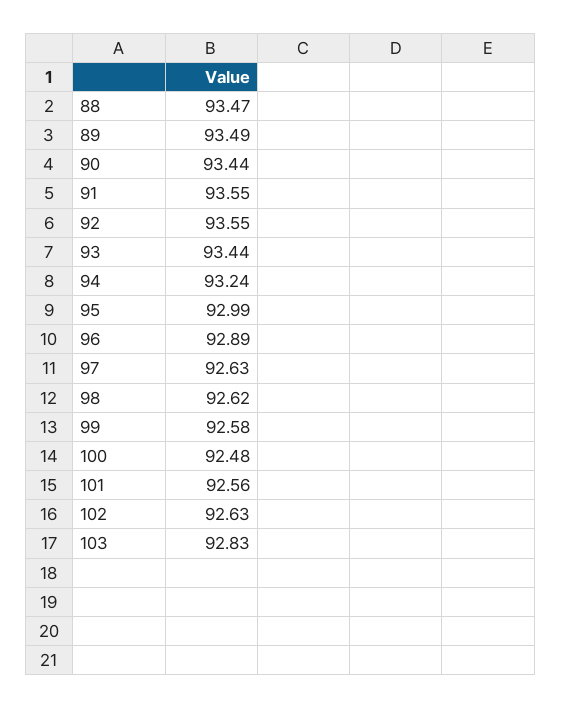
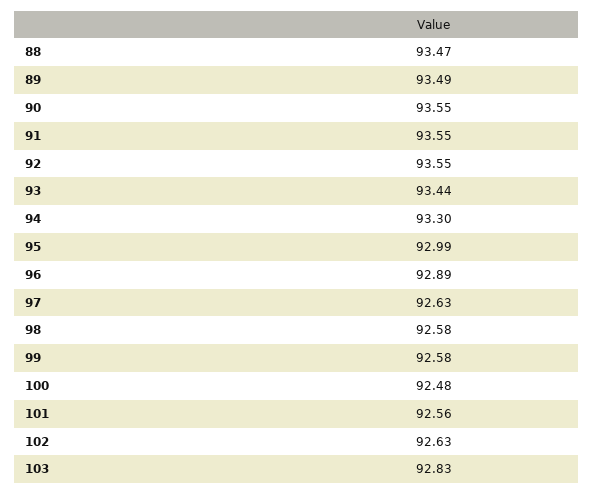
90: 93.44 -> 93.55
94: 93.24 -> 93.3
98: 92.62 -> 92.58

